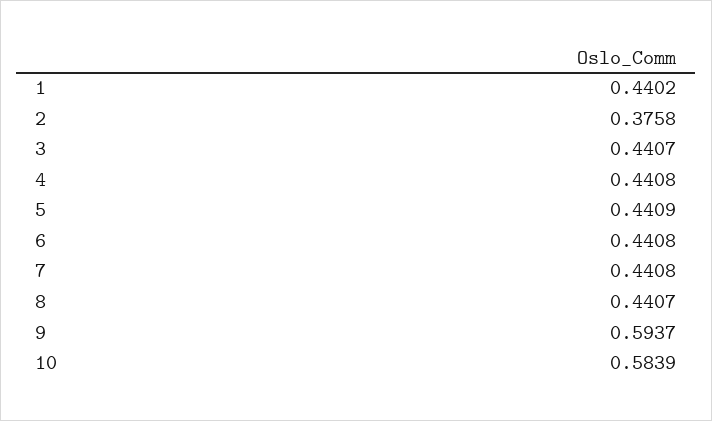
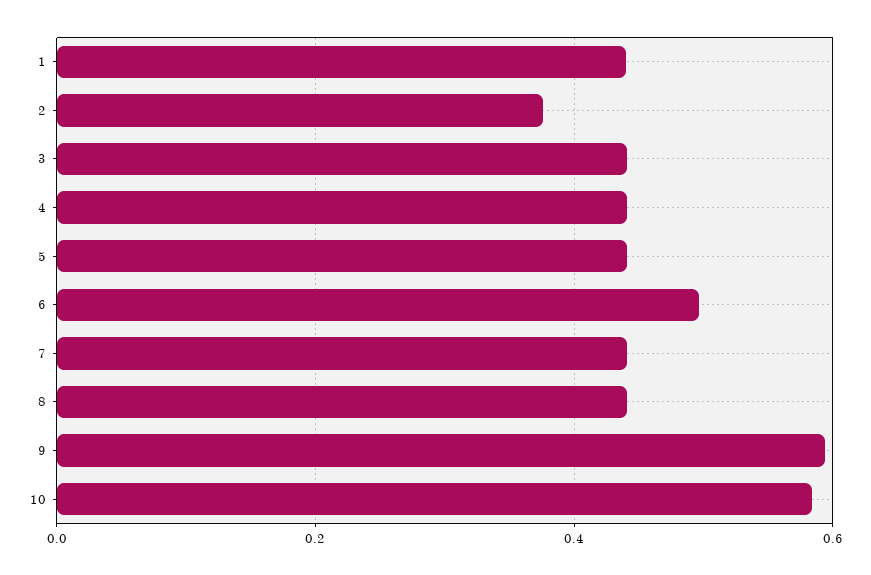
6: 0.4408 -> 0.5

